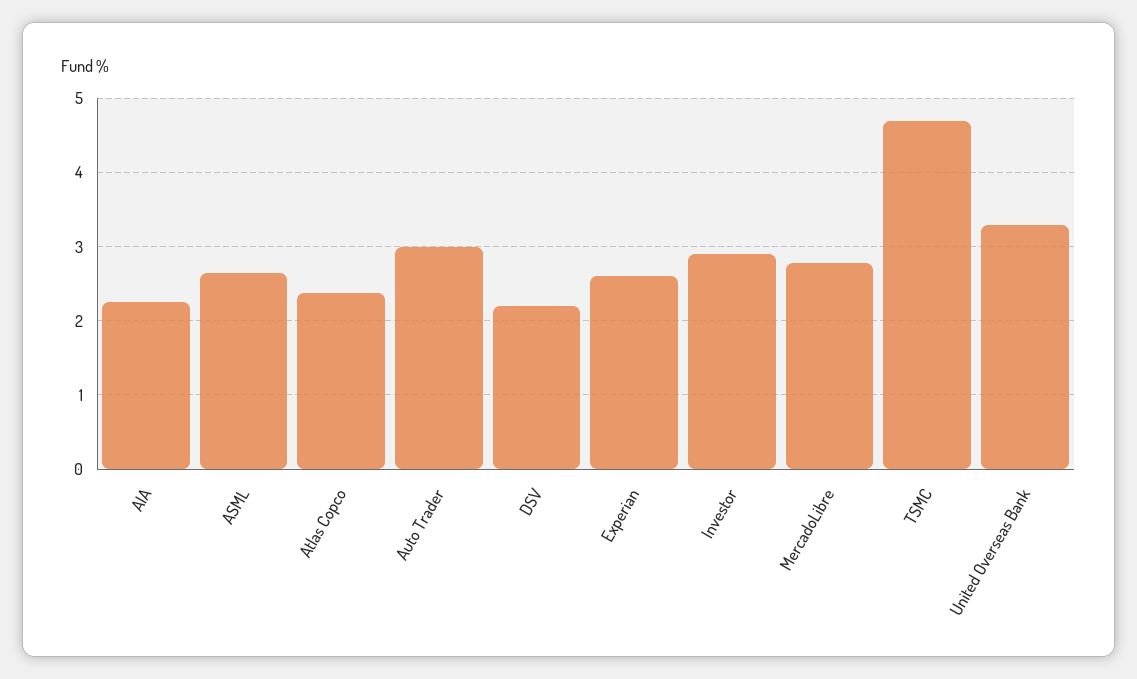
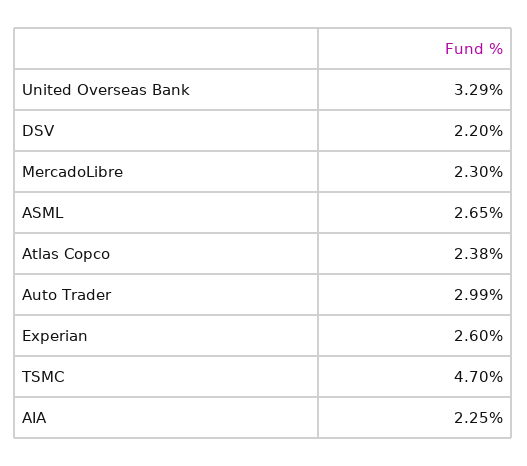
Investor: 2.9 -> none
MercadoLibre: 2.8 -> 2.3

